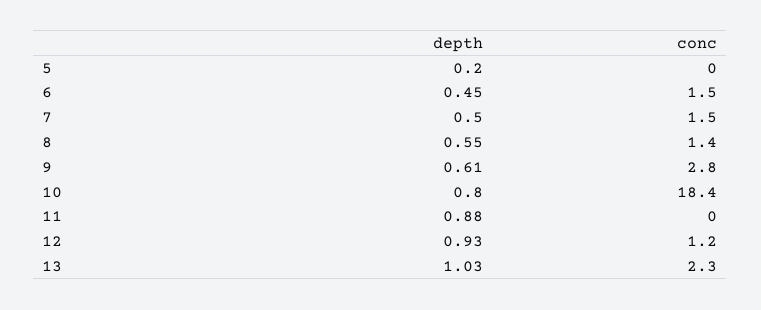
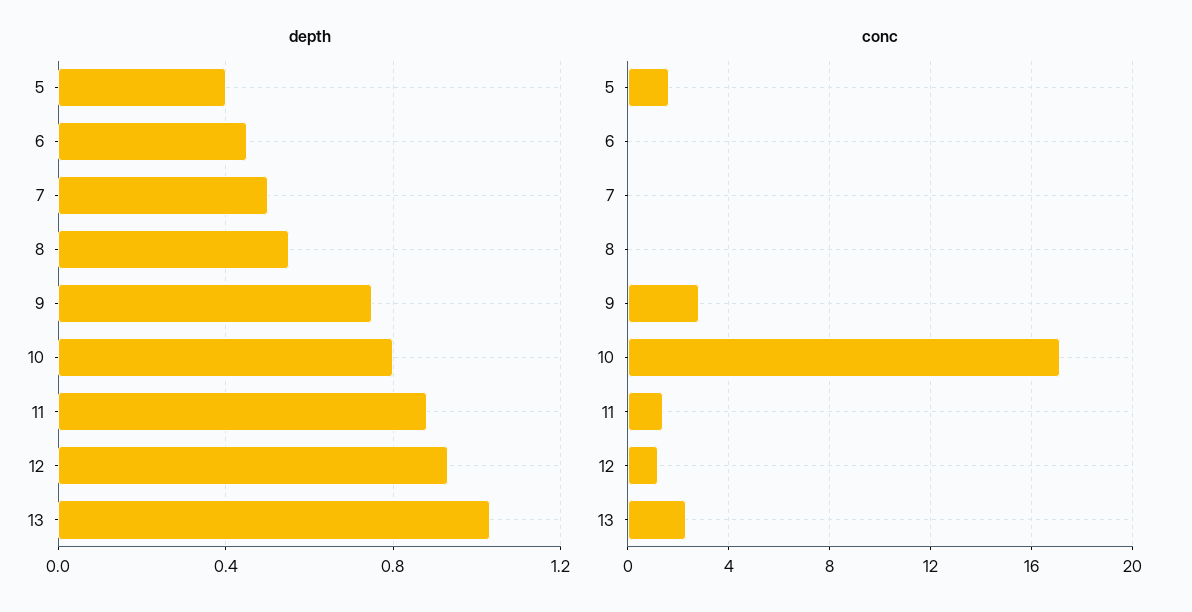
depth, 5: 0.2 -> 0.4
conc, 5: 0 -> 1.5
conc, 6: 1.5 -> 0
conc, 7: 1.5 -> 0
conc, 8: 1.4 -> 0
depth, 9: 0.61 -> 0.75
conc, 10: 18.4 -> 17
conc, 11: 0 -> 1.5

